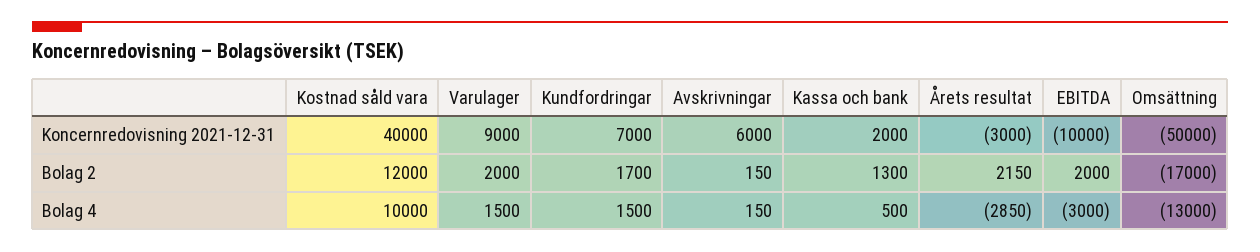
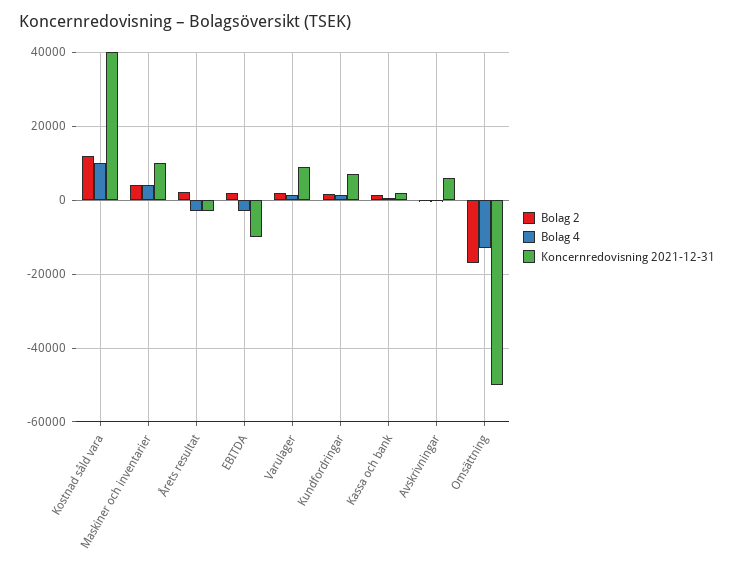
Bolag 2, Maskiner och inventarier: none -> 4000
Bolag 4, Maskiner och inventarier: none -> 4000
Koncernredovisning 2021-12-31, Maskiner och inventarier: none -> 10000

